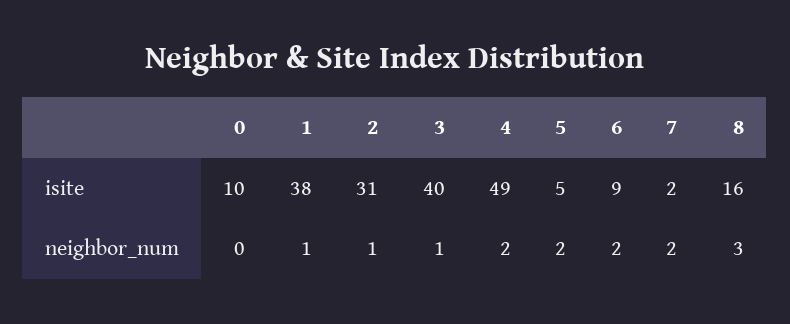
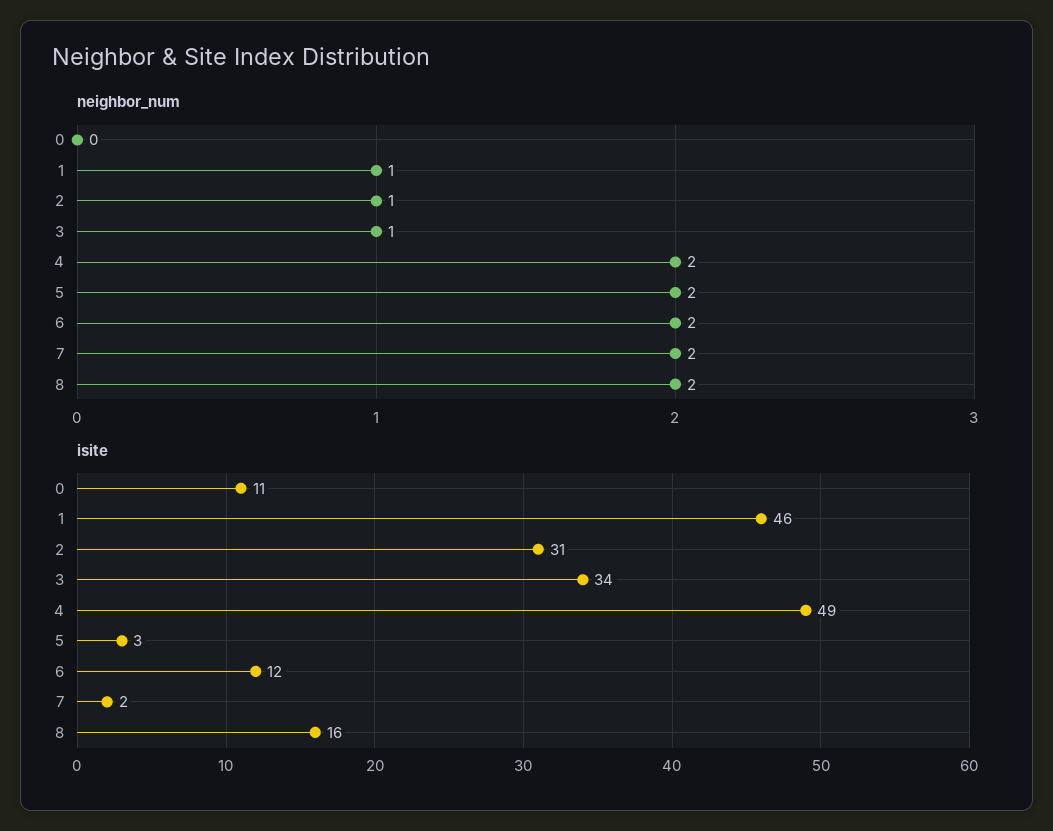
isite, 0: 10 -> 11
isite, 1: 38 -> 46
isite, 3: 40 -> 34
isite, 5: 5 -> 3
isite, 6: 9 -> 12
neighbor_num, 8: 3 -> 2

